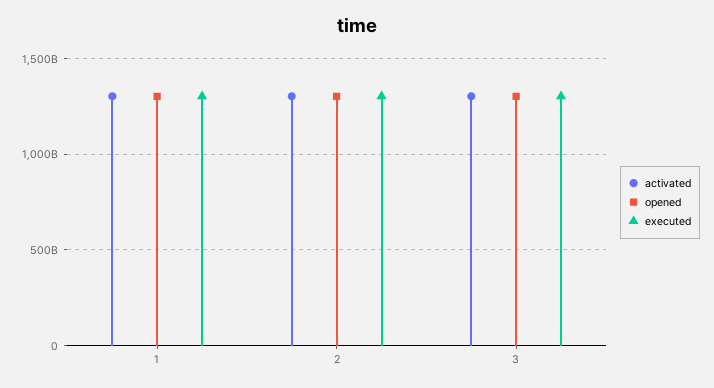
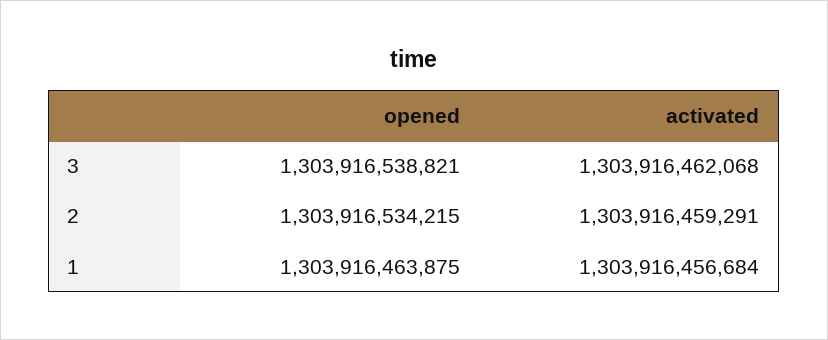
executed, 1: 1300000000000 -> none
executed, 2: 1300000000000 -> none
executed, 3: 1300000000000 -> none

